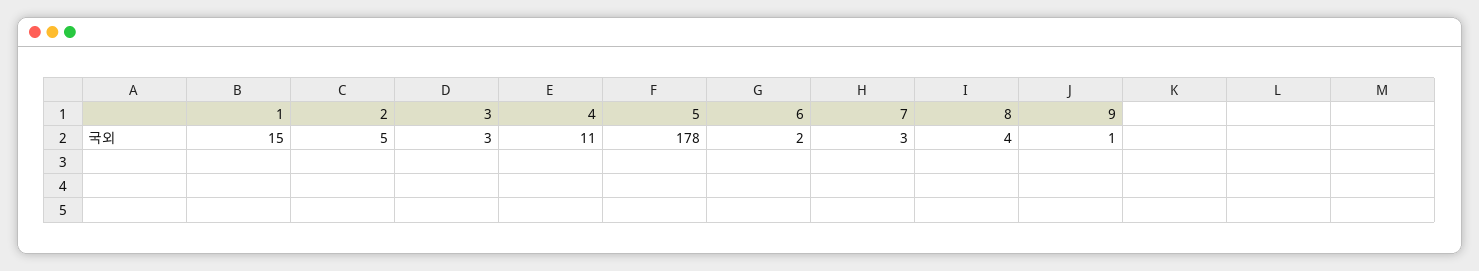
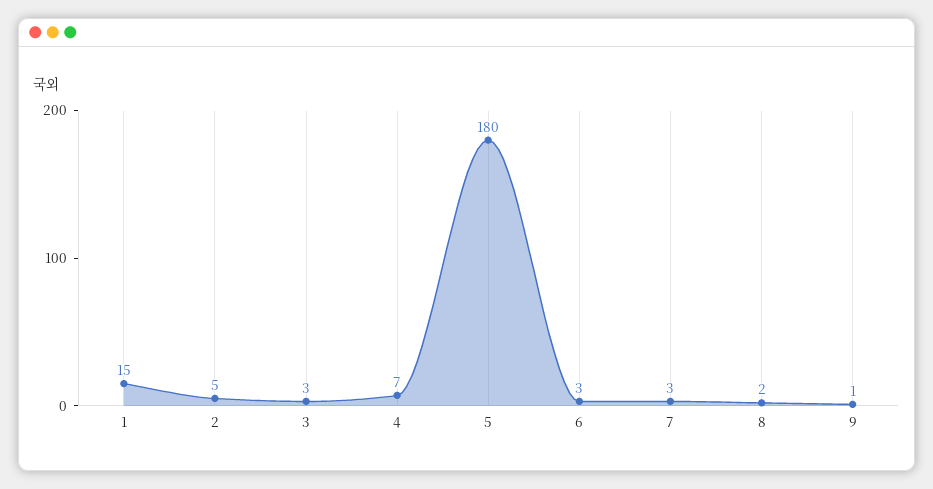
4: 11 -> 7
5: 178 -> 180
6: 2 -> 3
8: 4 -> 2

